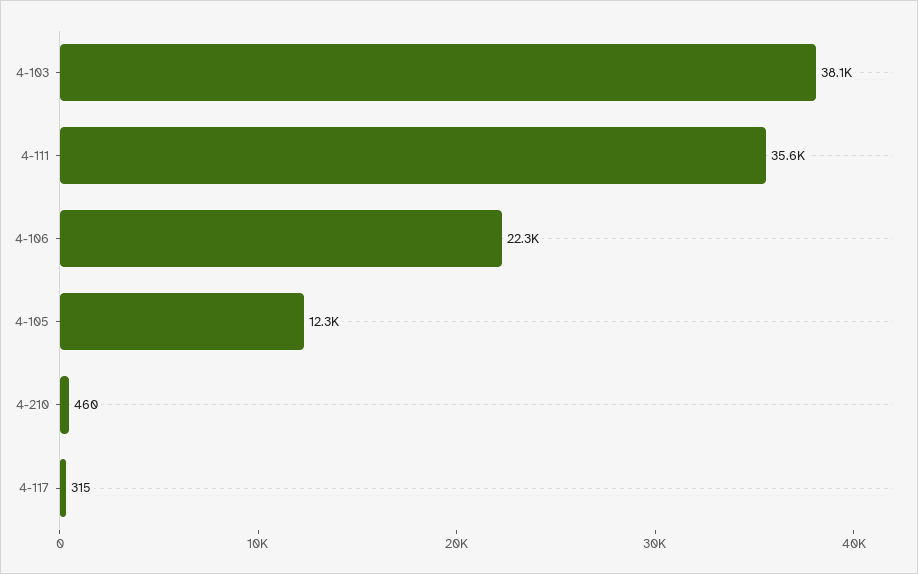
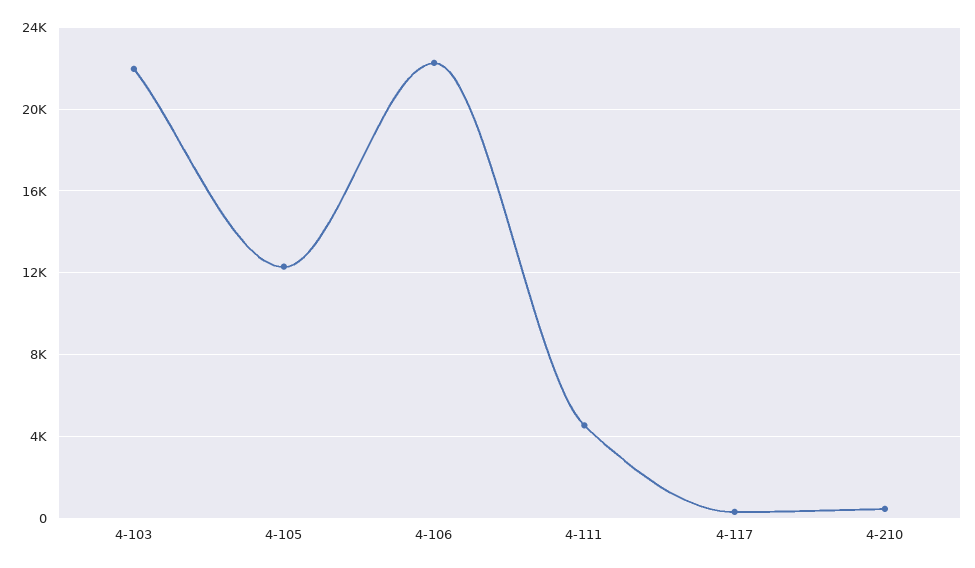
4-103: 38100 -> 22000
4-111: 35600 -> 4500

